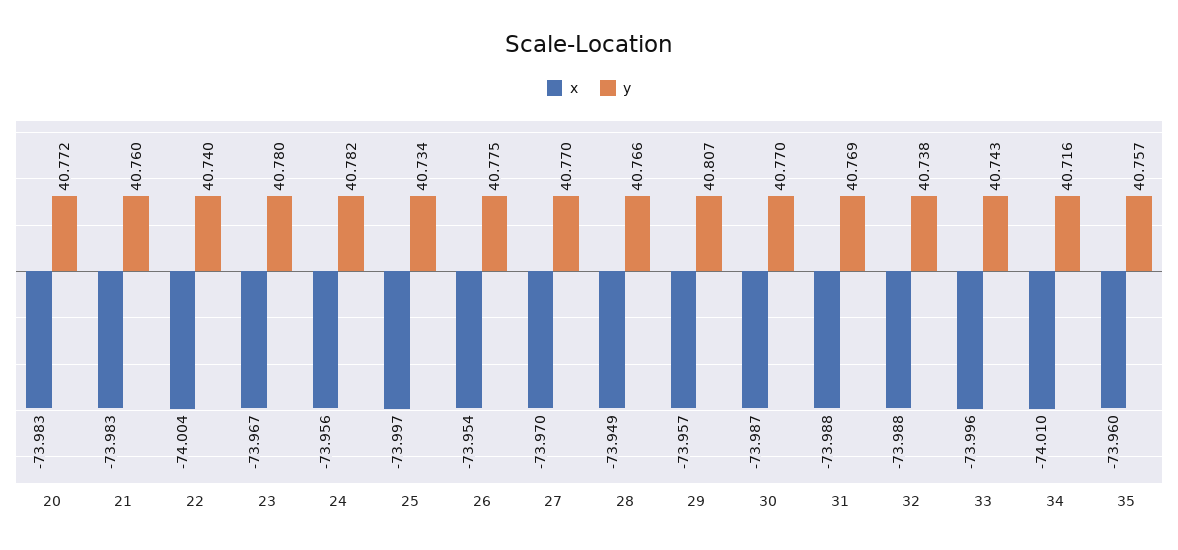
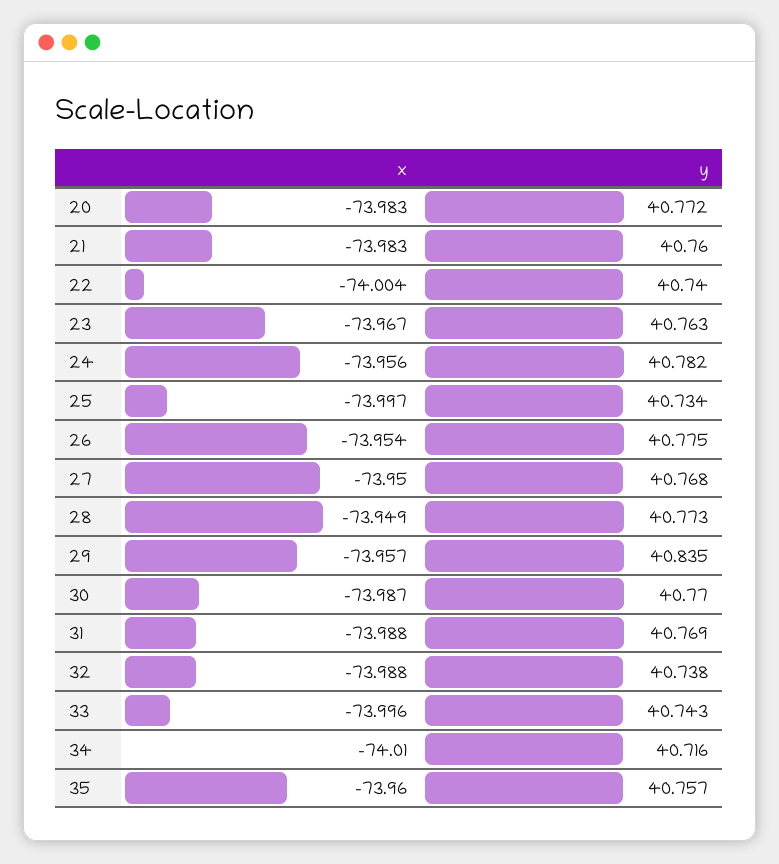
y, 23: 40.78 -> 40.763
x, 27: -73.97 -> -73.95
y, 27: 40.77 -> 40.768
y, 28: 40.766 -> 40.773
y, 29: 40.807 -> 40.835

